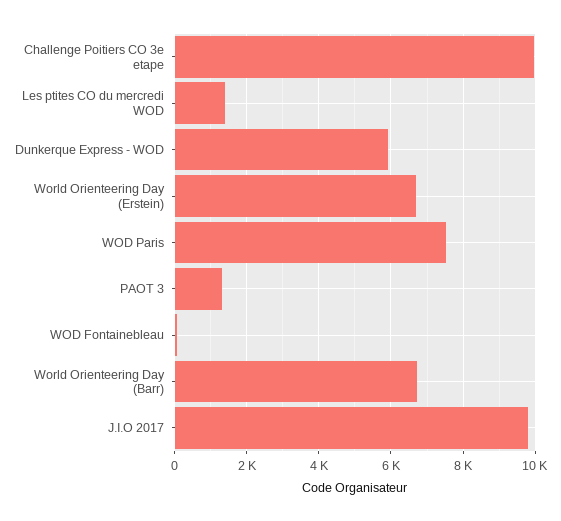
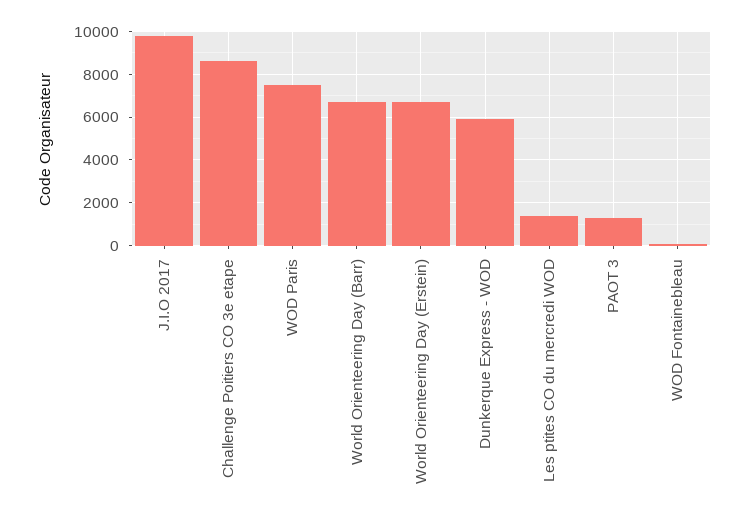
Challenge Poitiers CO 3e etape: 10000 -> 8500

